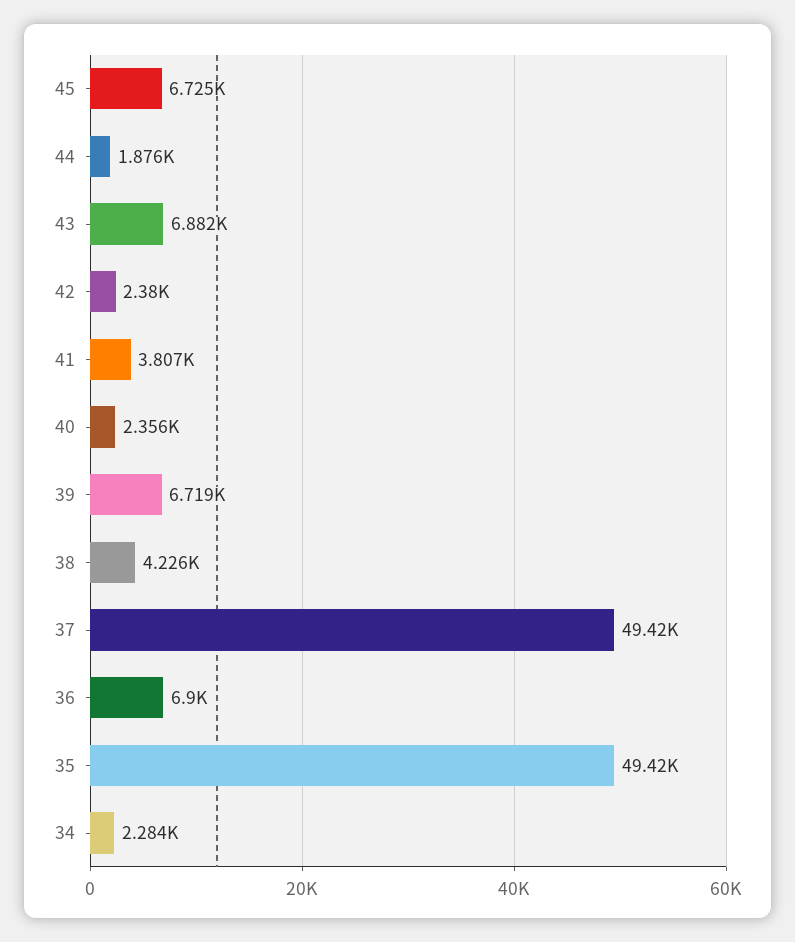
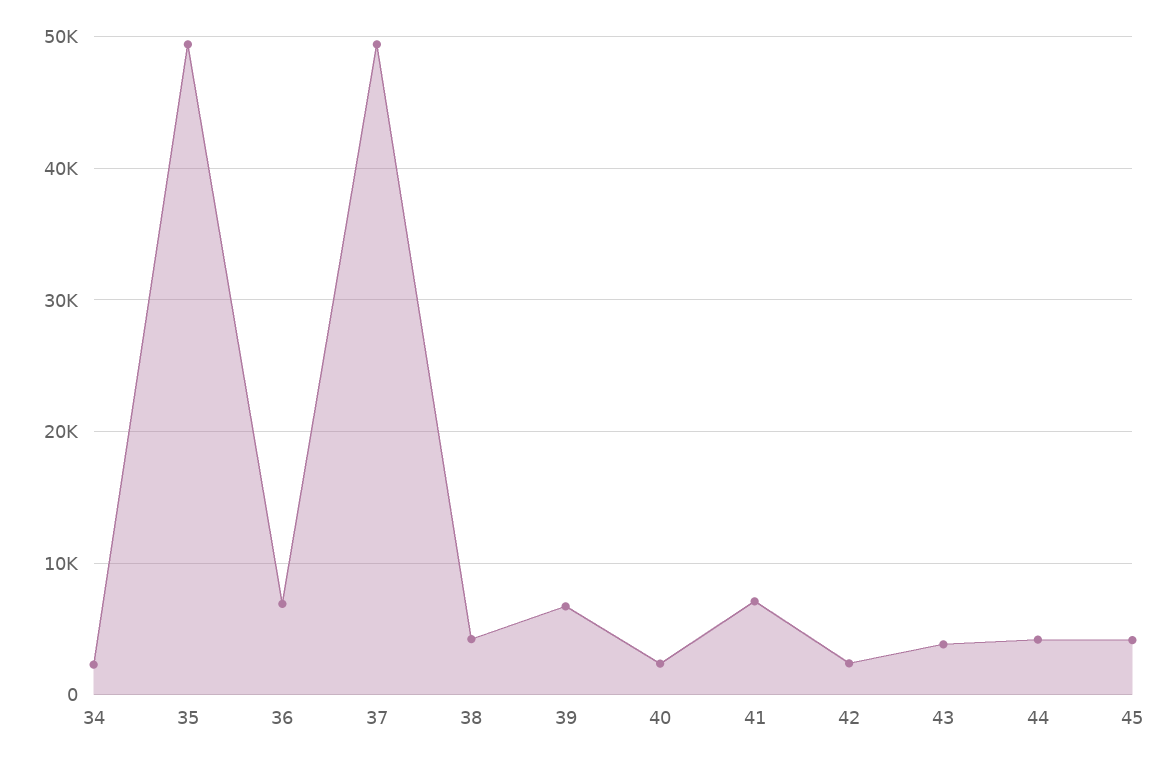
45: 6725 -> 4000
44: 1876 -> 4000
43: 6882 -> 4000
41: 3807 -> 7000

